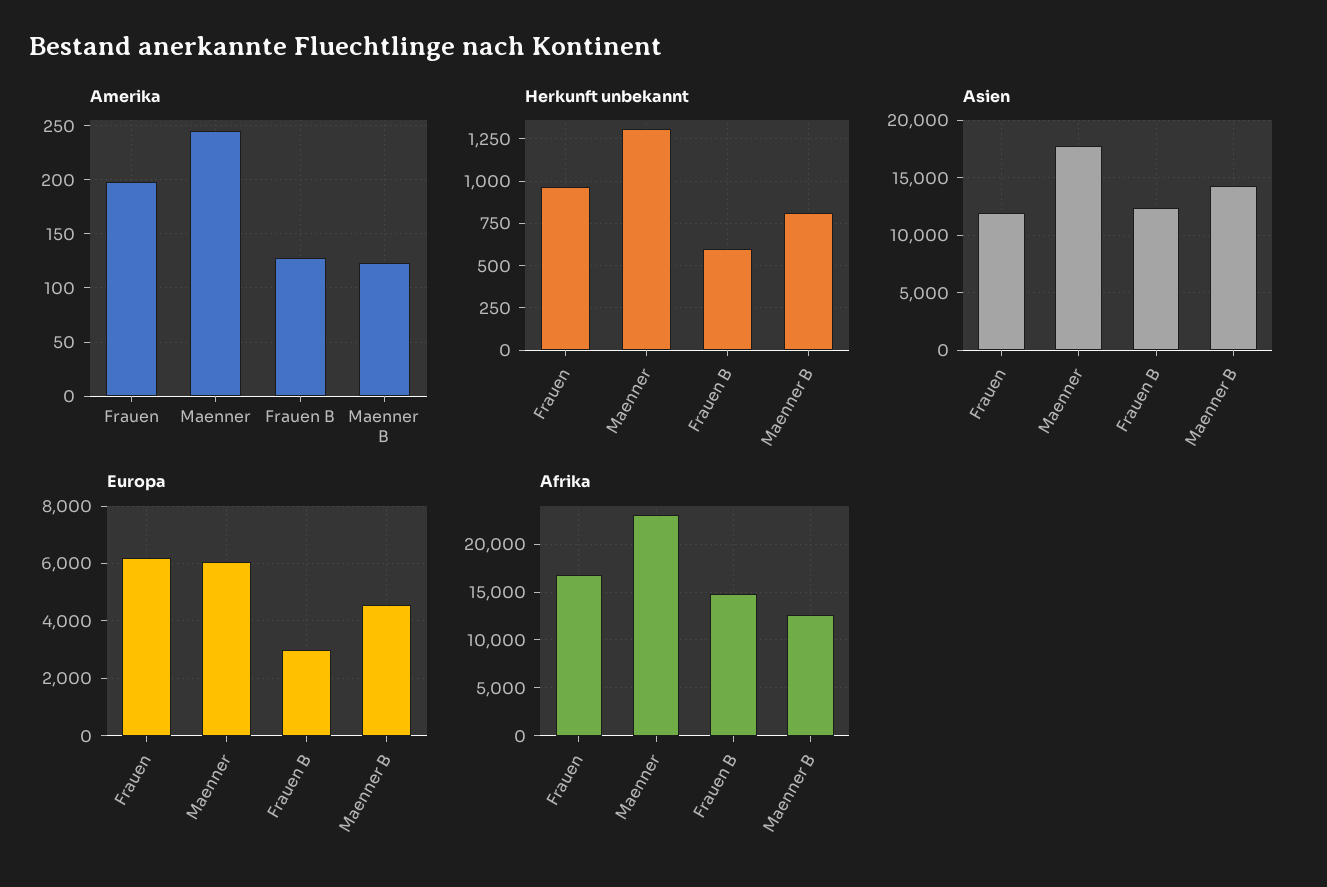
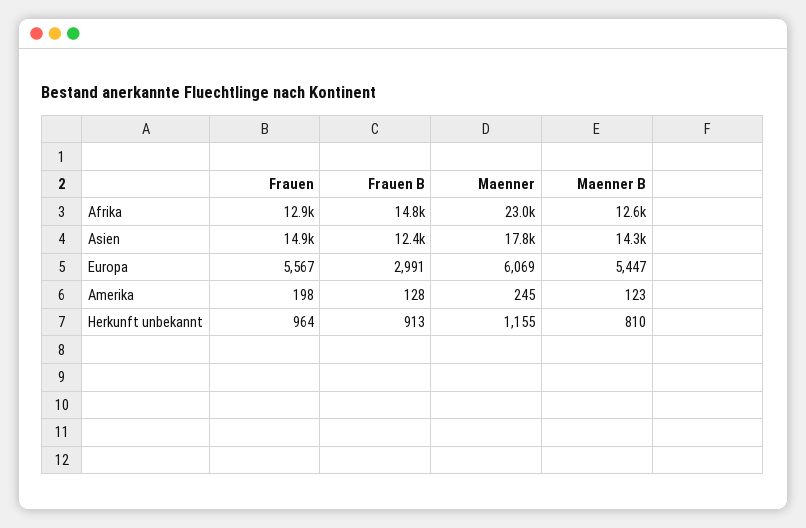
Herkunft unbekannt, Maenner: 1300 -> 1155
Herkunft unbekannt, Frauen B: 600 -> 913
Asien, Frauen: 12000 -> 14900
Europa, Frauen: 6250 -> 5567
Europa, Maenner B: 4500 -> 5447
Afrika, Frauen: 17000 -> 12900

